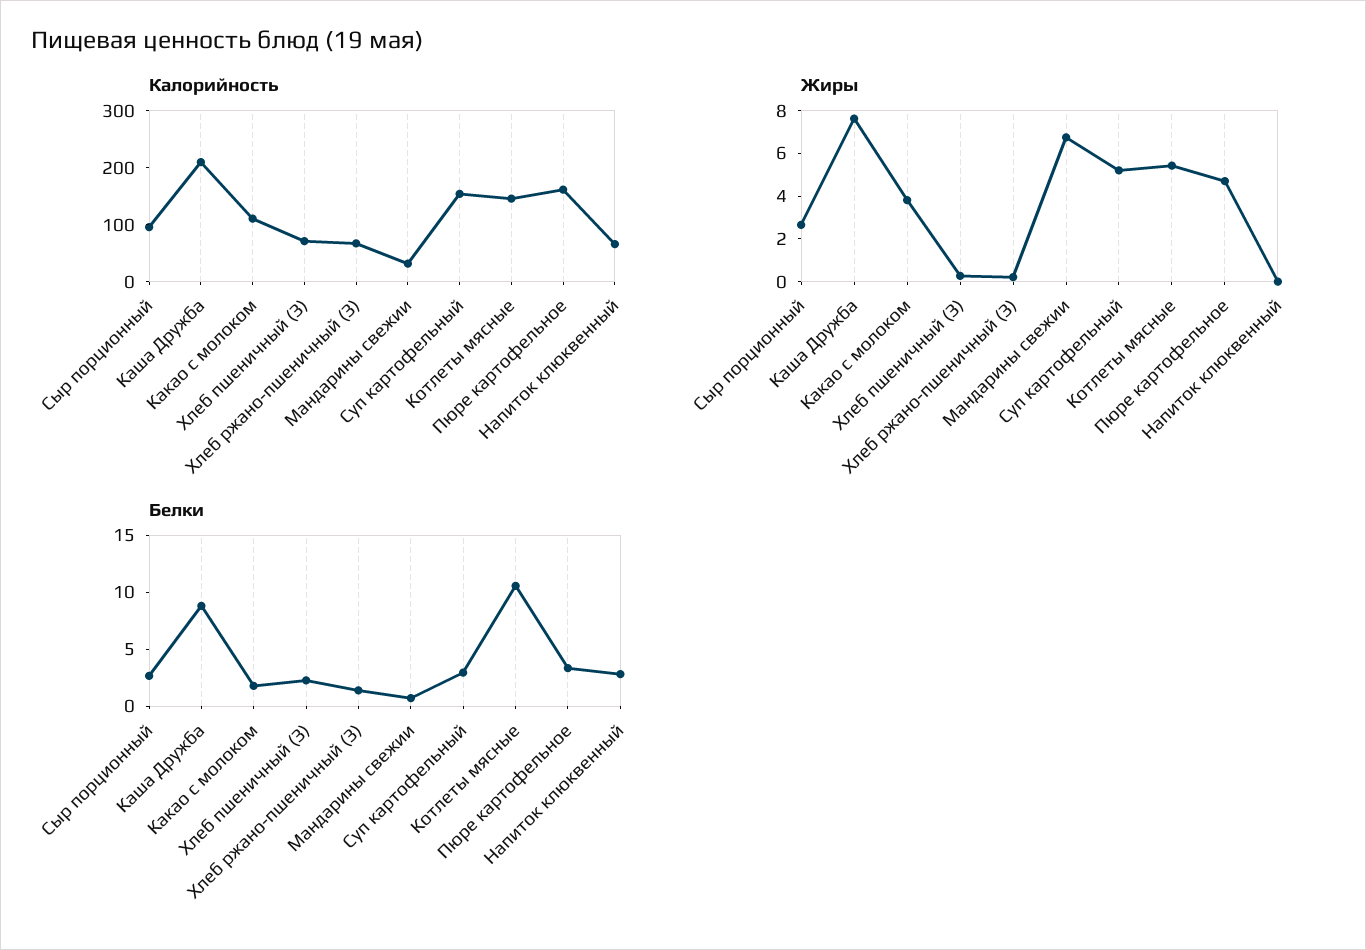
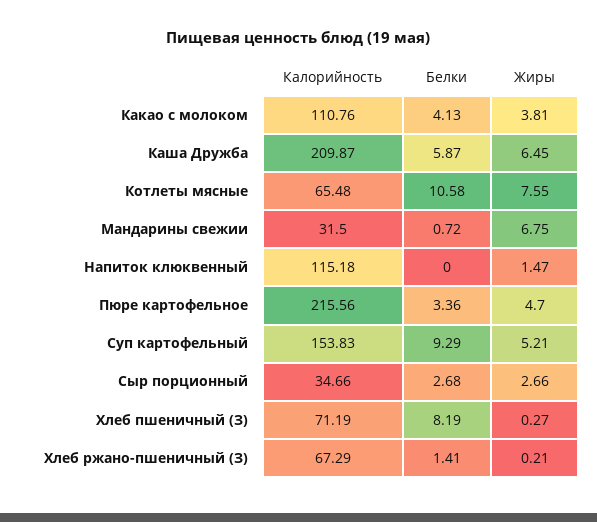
Калорийность, Сыр порционный: 100 -> 34.66
Калорийность, Котлеты мясные: 140 -> 65.48
Калорийность, Пюре картофельное: 160 -> 215.56
Калорийность, Напиток клюквенный: 60 -> 115.18
Жиры, Каша Дружба: 7.5 -> 6.45
Жиры, Котлеты мясные: 5.5 -> 7.55
Жиры, Напиток клюквенный: 0 -> 1.47
Белки, Каша Дружба: 9 -> 5.87
Белки, Какао с молоком: 2 -> 4.13
Белки, Хлеб пшеничный (З): 2 -> 8.19
Белки, Суп картофельный: 3 -> 9.29
Белки, Напиток клюквенный: 3 -> 0

